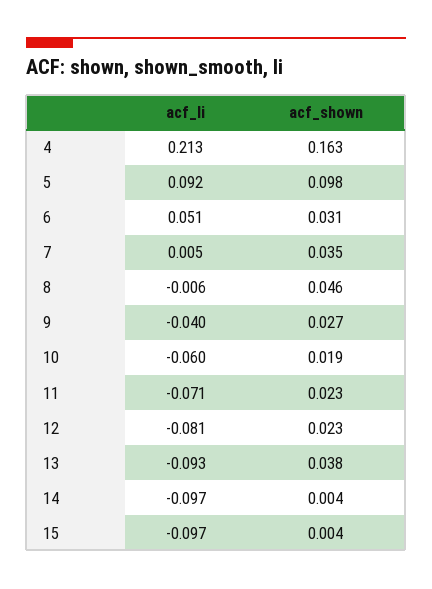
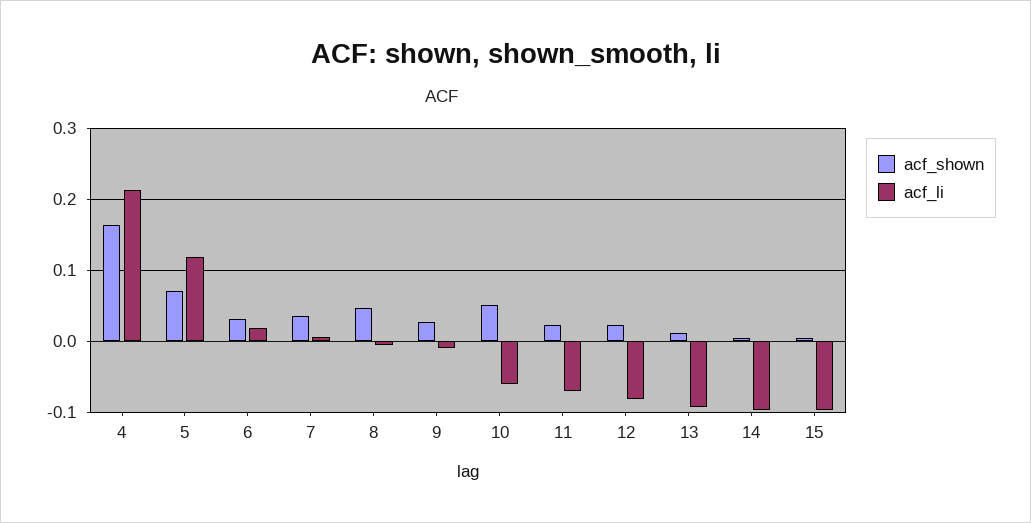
acf_li, 5: 0.092 -> 0.12
acf_shown, 5: 0.098 -> 0.07
acf_li, 6: 0.051 -> 0.02
acf_li, 9: -0.04 -> -0.01
acf_shown, 10: 0.019 -> 0.05
acf_shown, 13: 0.038 -> 0.01

